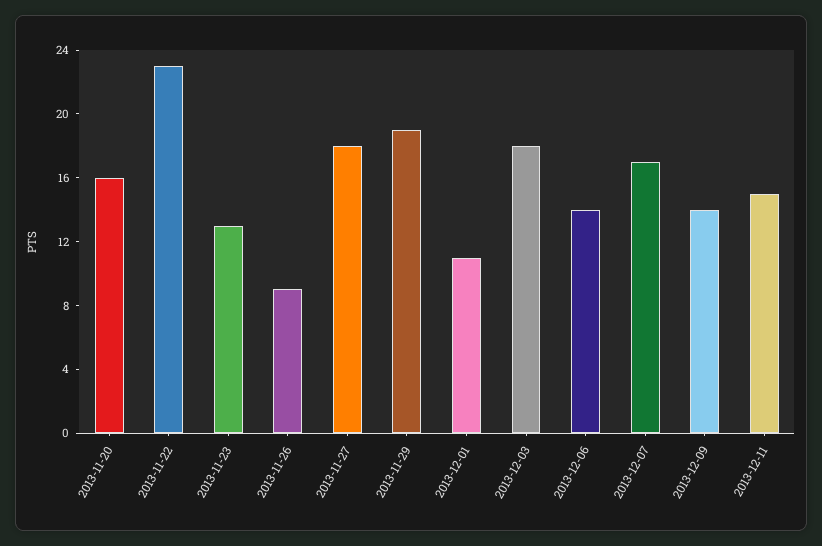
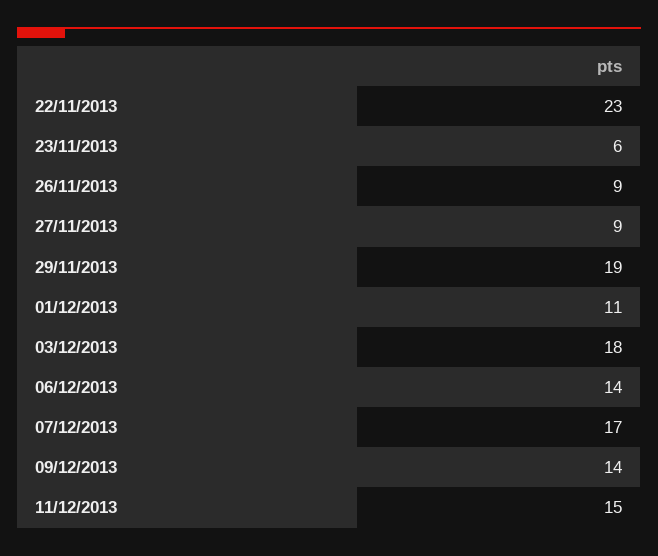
2013-11-20: 16 -> none
2013-11-23: 13 -> 6
2013-11-27: 18 -> 9

